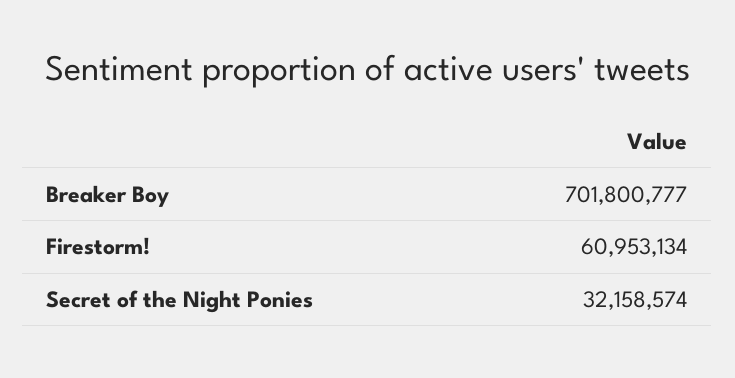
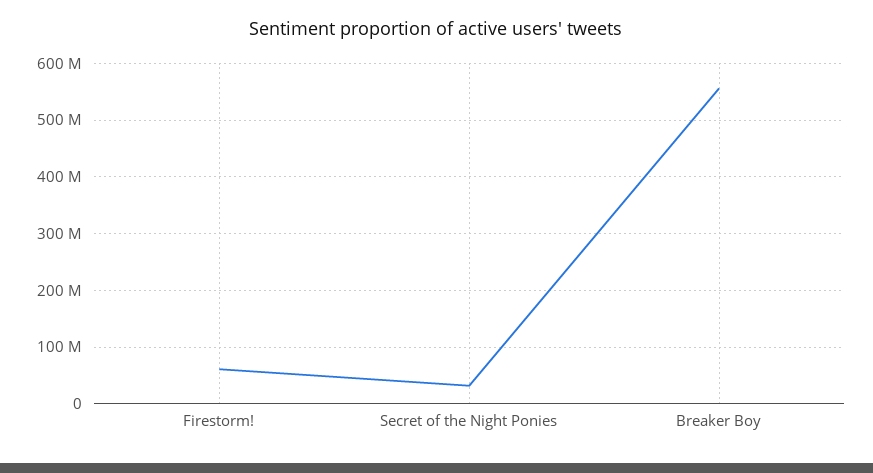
Breaker Boy: 701800777 -> 560000000

